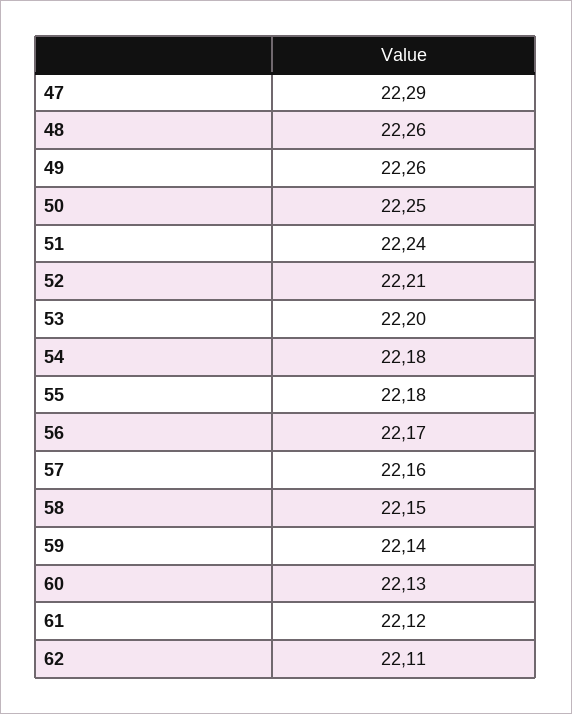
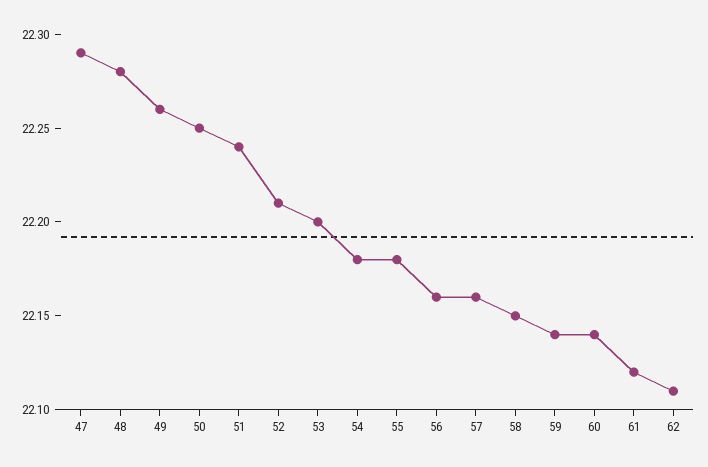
48: 22.26 -> 22.28
56: 22.17 -> 22.16
60: 22.13 -> 22.14

